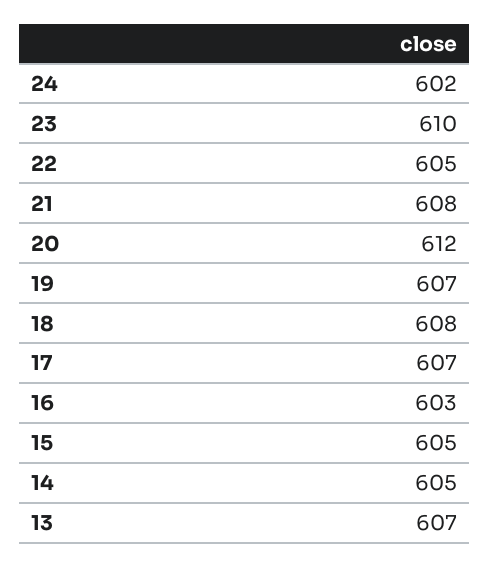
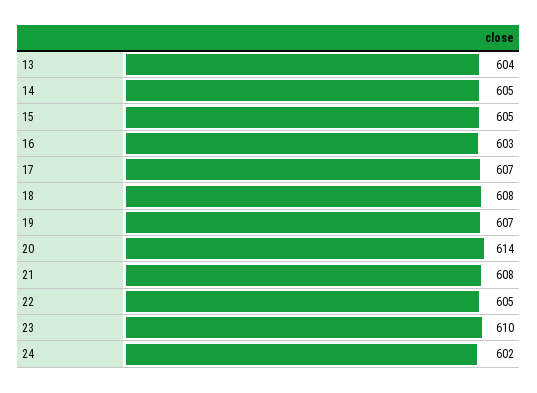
20: 612 -> 614
13: 607 -> 604

